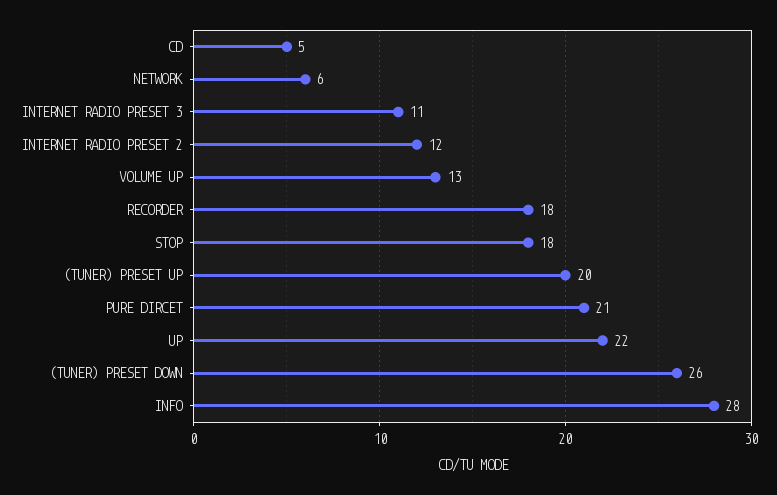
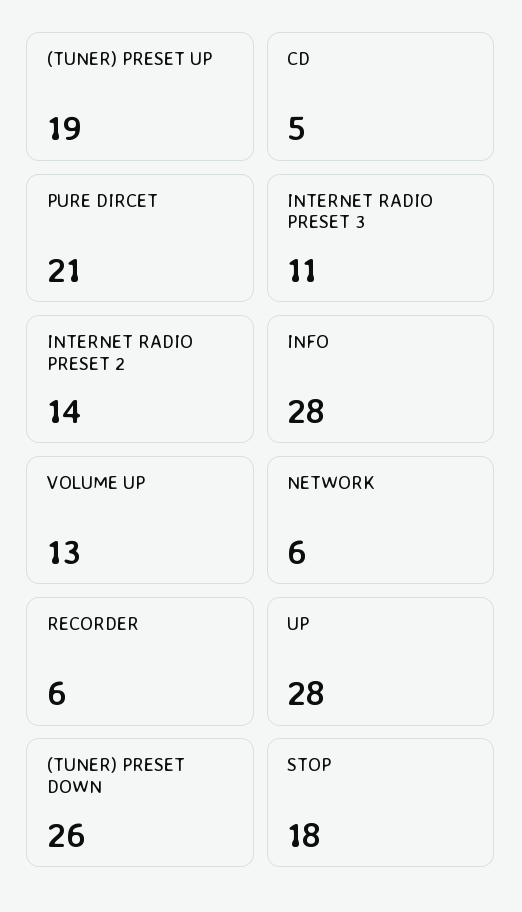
INTERNET RADIO PRESET 2: 12 -> 14
RECORDER: 18 -> 6
(TUNER) PRESET UP: 20 -> 19
UP: 22 -> 28

